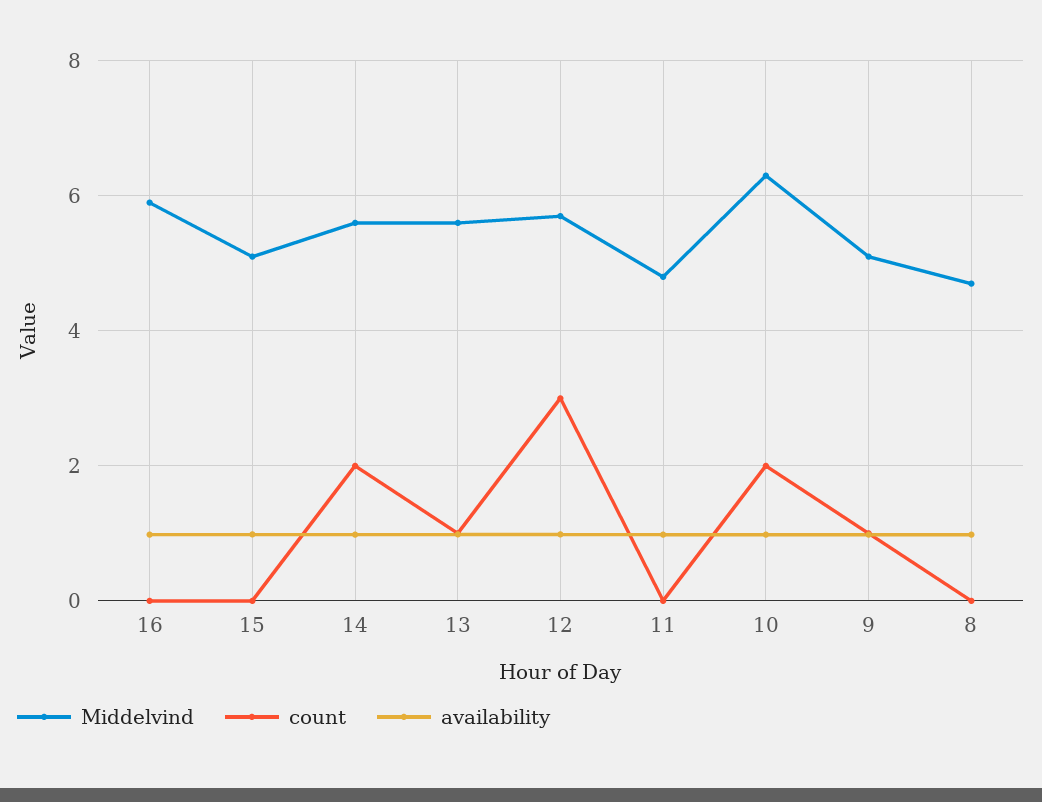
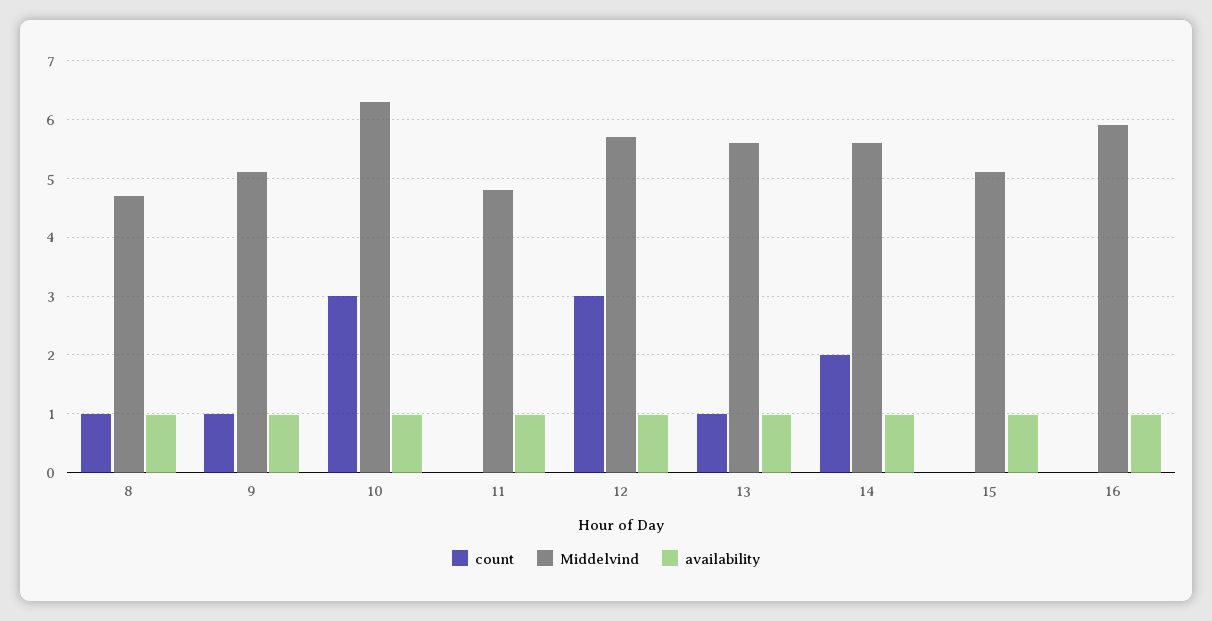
count, 10: 2 -> 3
count, 8: 0 -> 1

